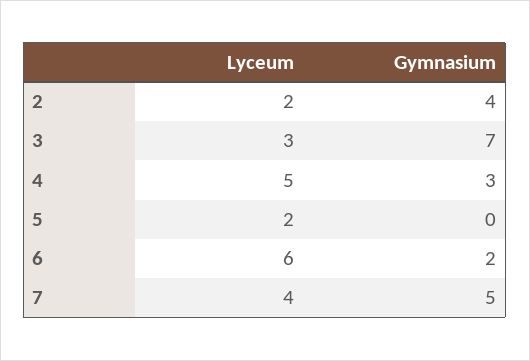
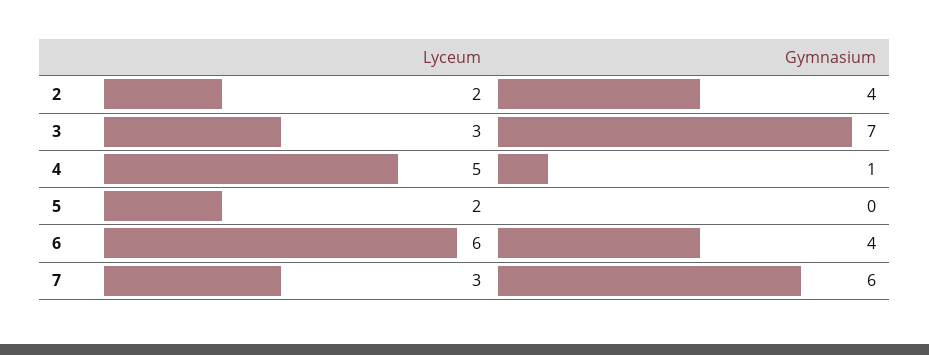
Gymnasium, 4: 3 -> 1
Gymnasium, 6: 2 -> 4
Lyceum, 7: 4 -> 3
Gymnasium, 7: 5 -> 6

